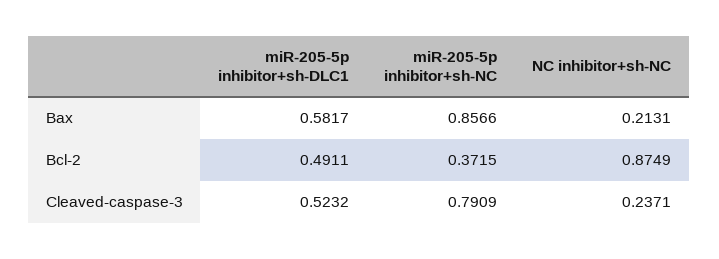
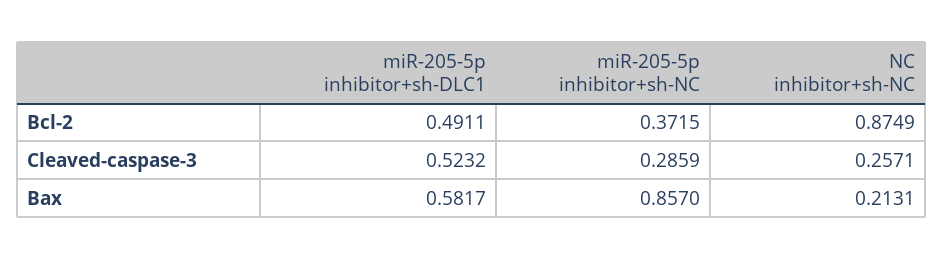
miR-205-5p inhibitor+sh-NC, Bax: 0.8566 -> 0.857
miR-205-5p inhibitor+sh-NC, Cleaved-caspase-3: 0.7909 -> 0.2859
NC inhibitor+sh-NC, Cleaved-caspase-3: 0.2371 -> 0.2571

